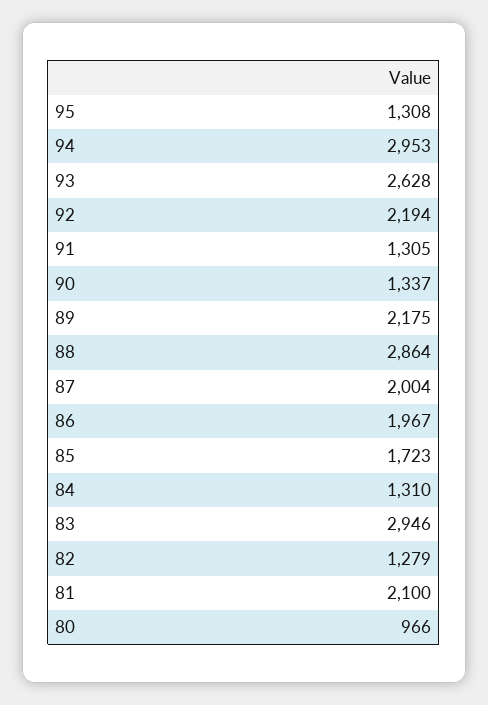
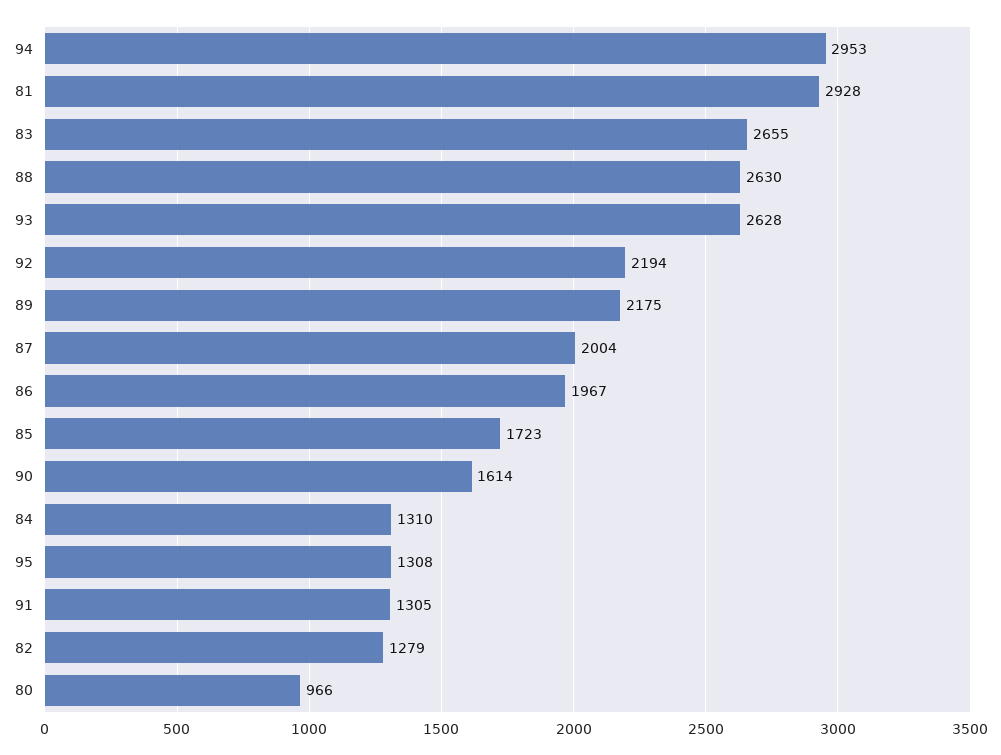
90: 1337 -> 1614
88: 2864 -> 2630
83: 2946 -> 2655
81: 2100 -> 2928

